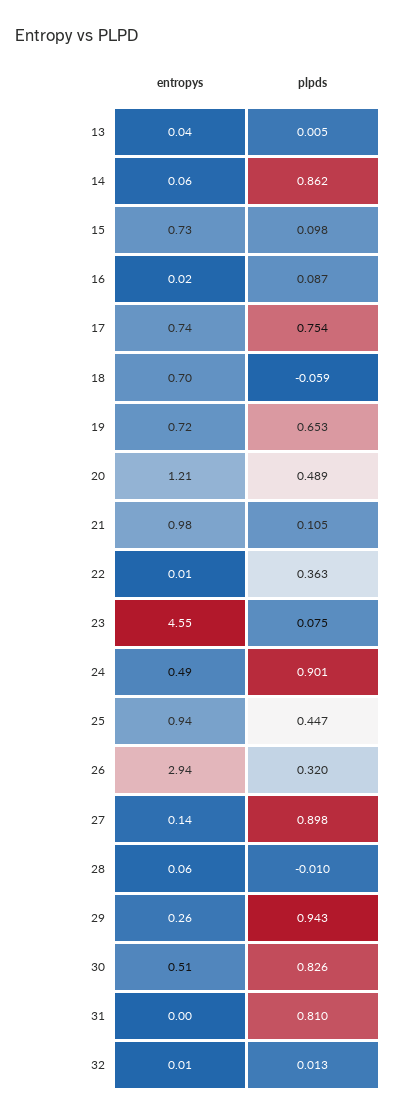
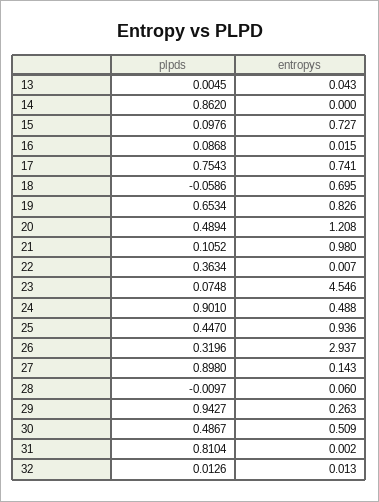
entropys, 14: 0.06 -> 0
entropys, 19: 0.72 -> 0.826
plpds, 30: 0.826 -> 0.4867

